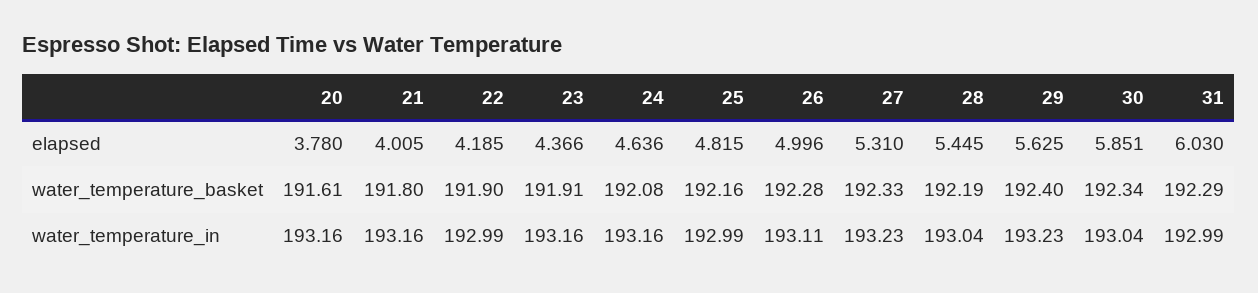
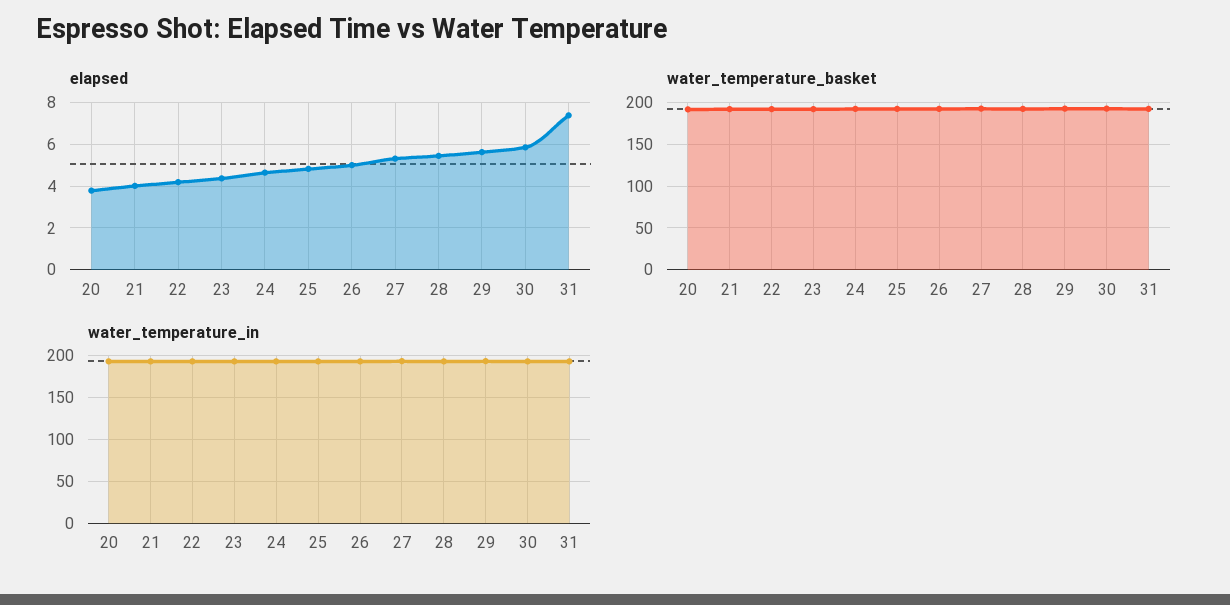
elapsed, 31: 6.03 -> 7.5

